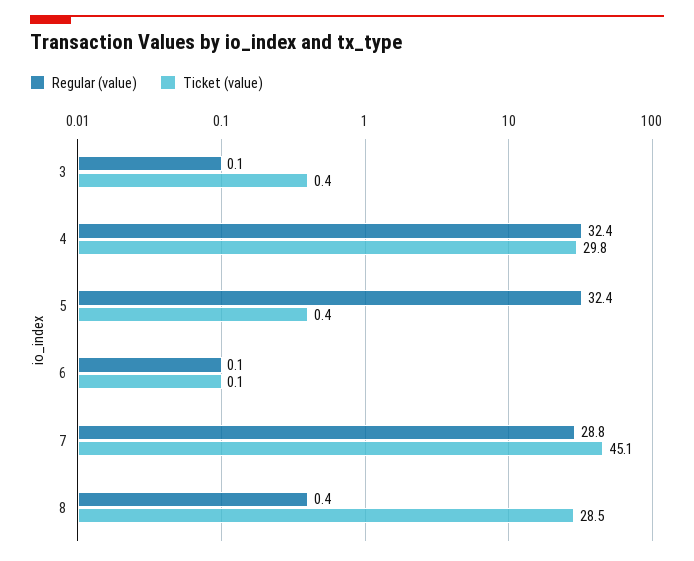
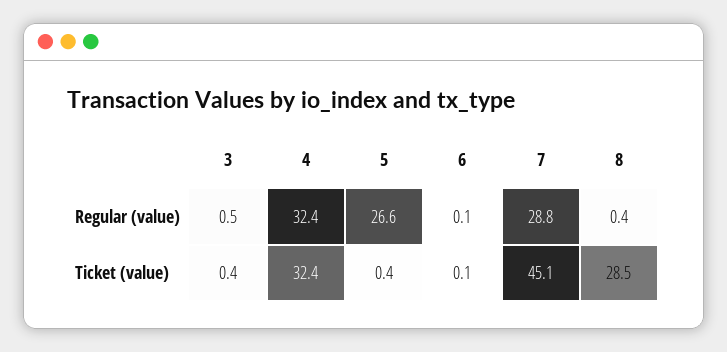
Regular (value), 3: 0.1 -> 0.5
Ticket (value), 4: 29.8 -> 32.4
Regular (value), 5: 32.4 -> 26.6

